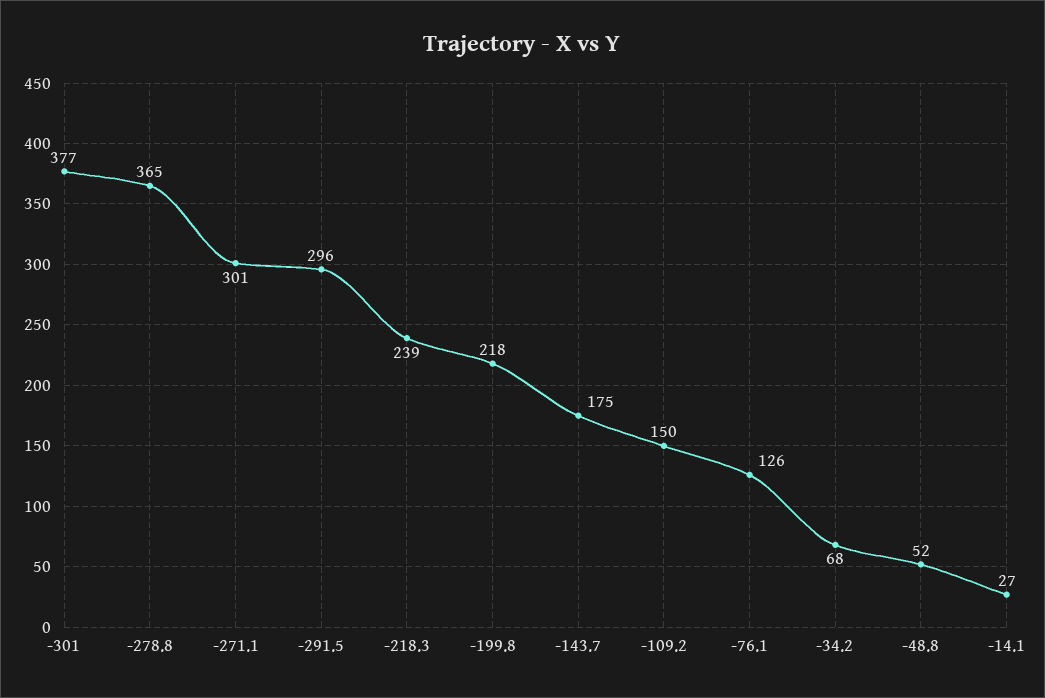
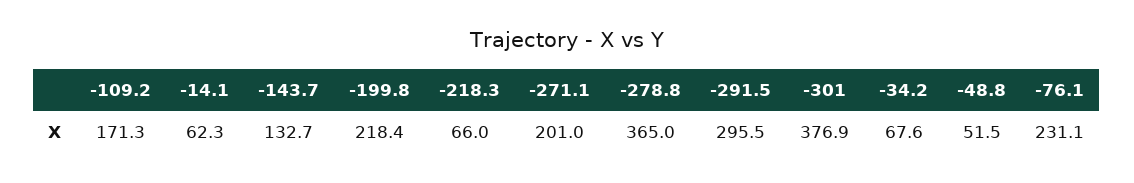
-271.1: 301 -> 201
-218.3: 239 -> 66
-143.7: 175 -> 132.7
-109.2: 150 -> 171.3
-76.1: 126 -> 231.1
-14.1: 27 -> 62.3

